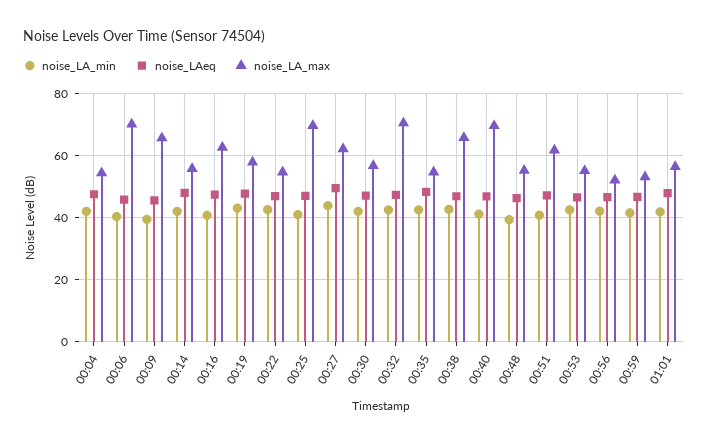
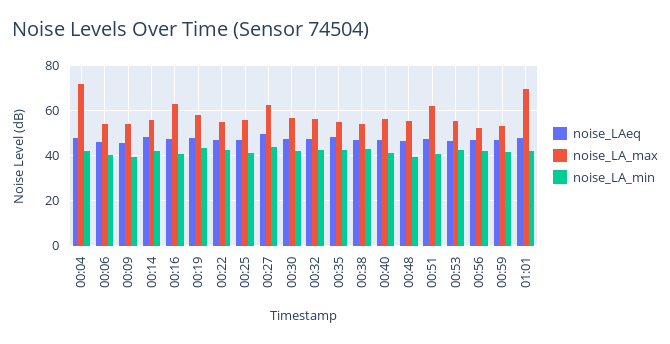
noise_LA_max, 00:04: 54 -> 70
noise_LA_max, 00:06: 70 -> 55
noise_LA_max, 00:09: 66 -> 55
noise_LA_max, 00:25: 70 -> 55
noise_LA_max, 00:32: 70 -> 55
noise_LA_max, 00:38: 66 -> 55
noise_LA_max, 00:40: 70 -> 55
noise_LA_max, 01:01: 56 -> 70

